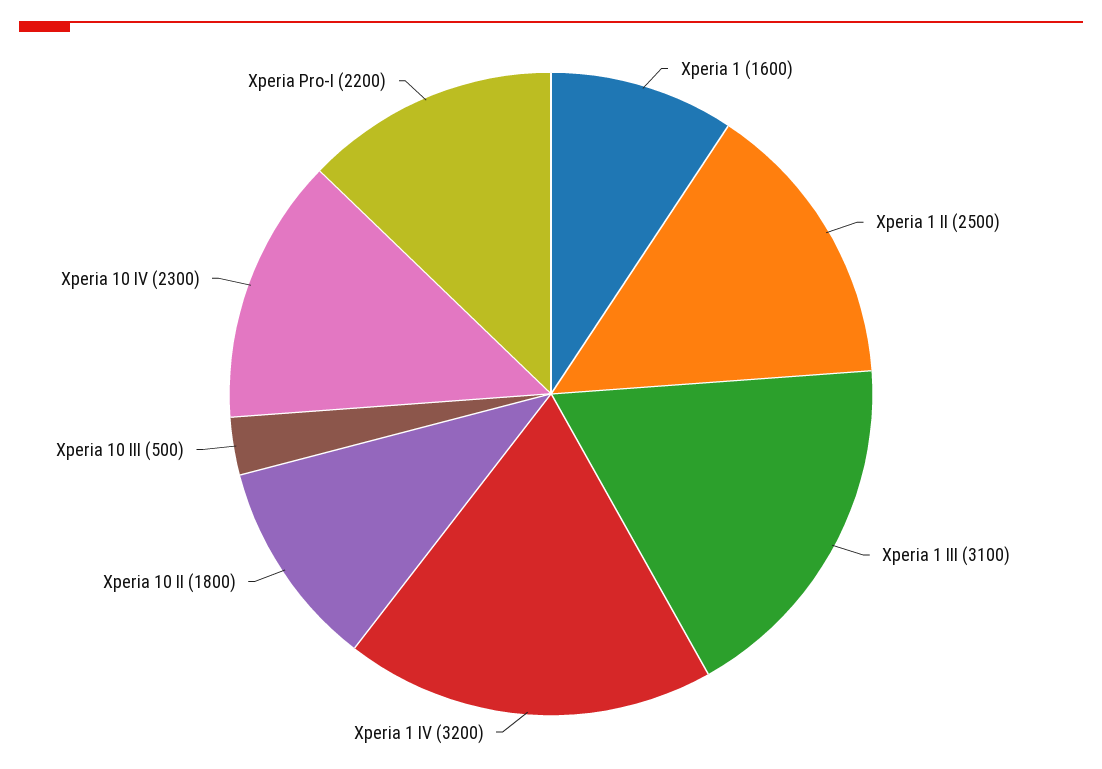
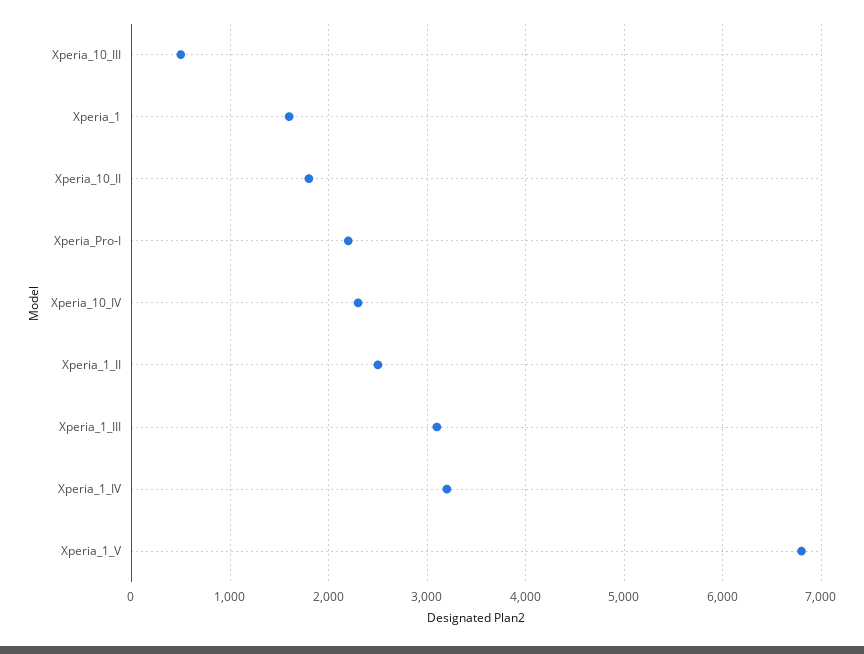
Xperia_1_V: none -> 6800

